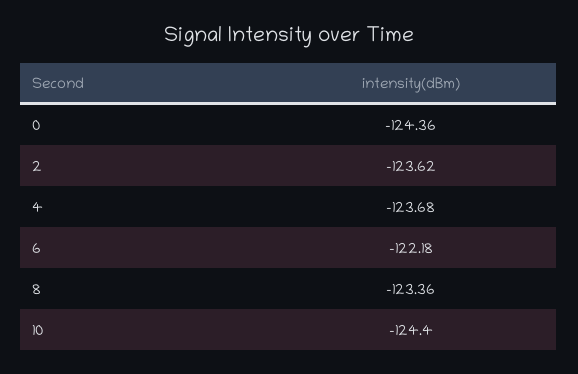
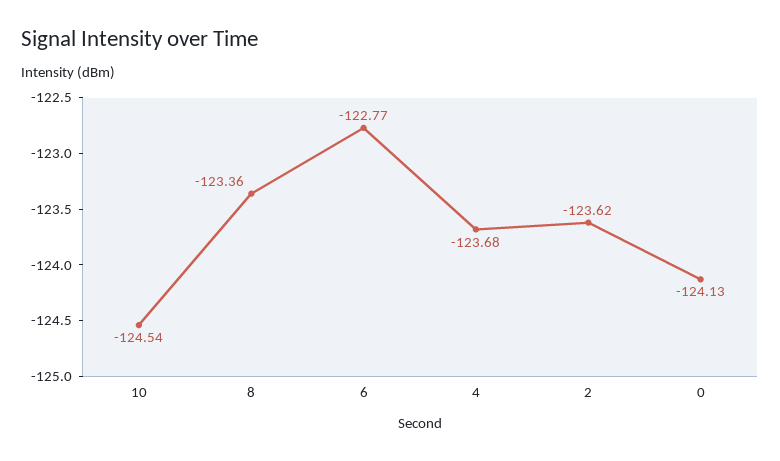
0: -124.36 -> -124.13
6: -122.18 -> -122.77
10: -124.4 -> -124.54

